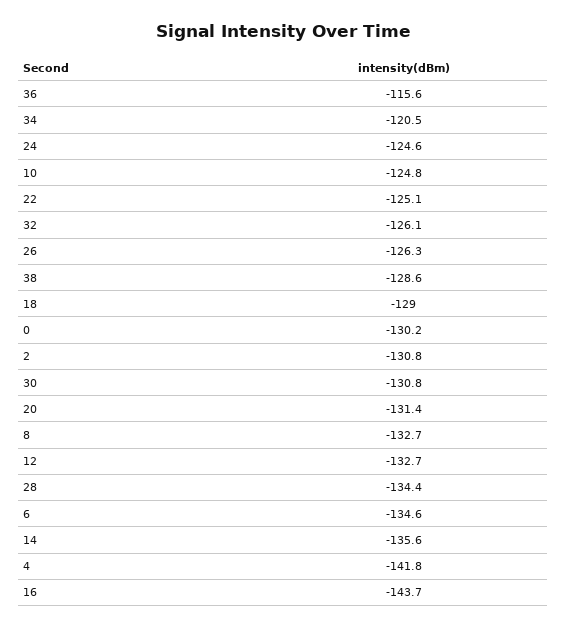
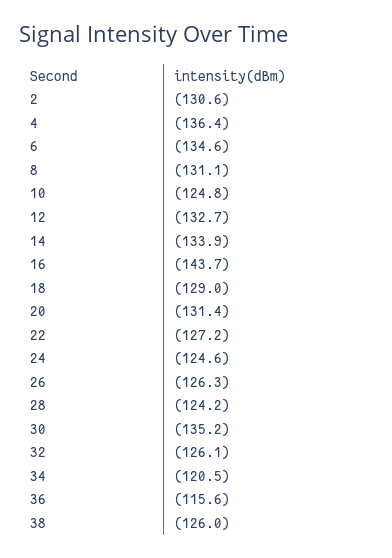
22: -125.1 -> -127.2
38: -128.6 -> -126
0: -130.2 -> none
2: -130.8 -> -130.6
30: -130.8 -> -135.2
8: -132.7 -> -131.1
28: -134.4 -> -124.2
14: -135.6 -> -133.9
4: -141.8 -> -136.4

